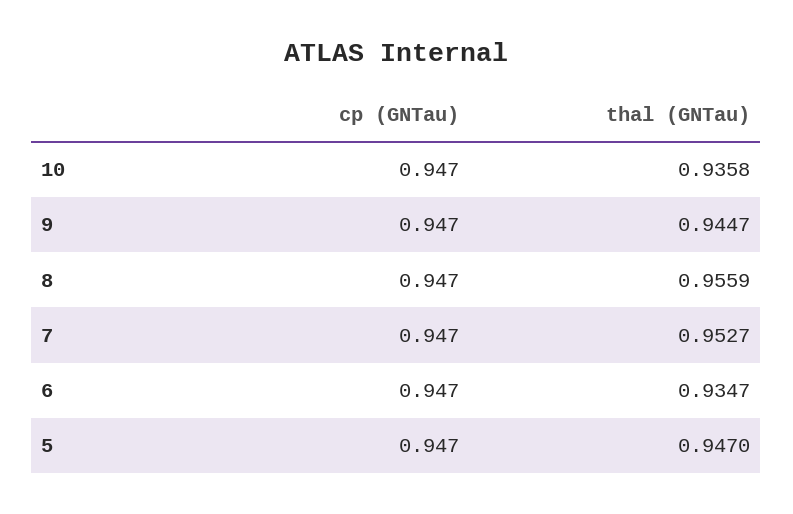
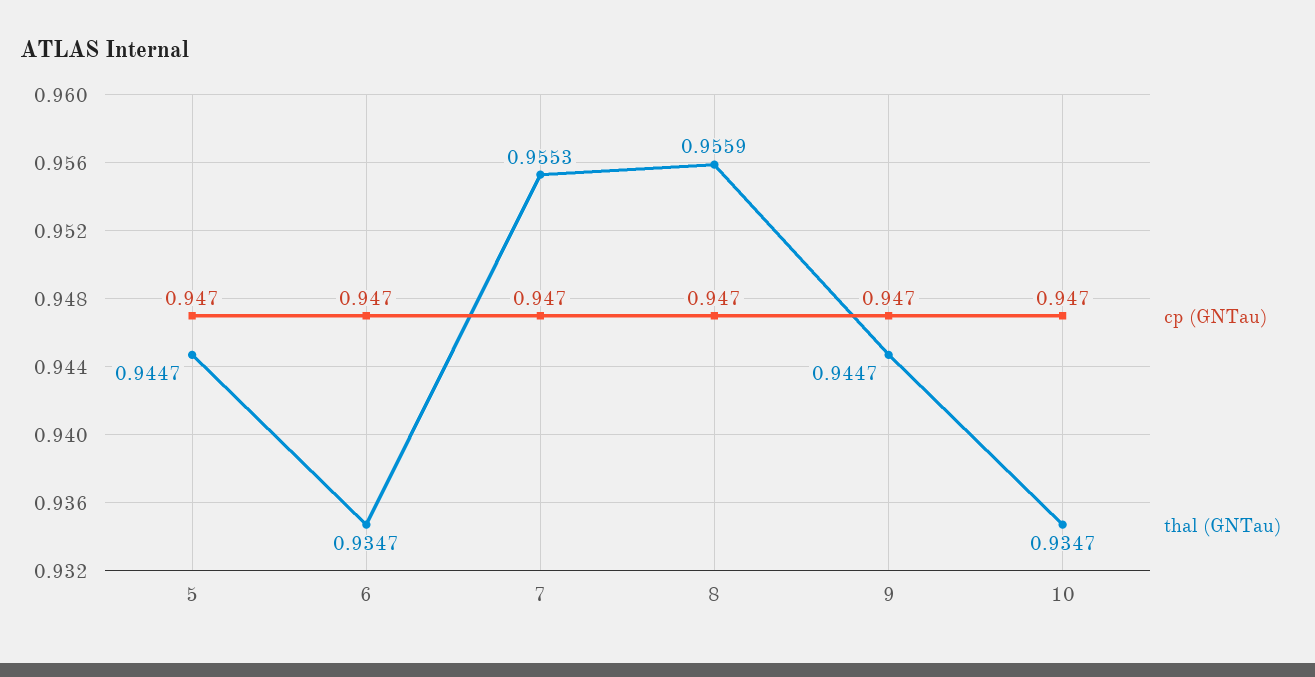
thal (GNTau), 10: 0.9358 -> 0.9347
thal (GNTau), 7: 0.9527 -> 0.9553
thal (GNTau), 5: 0.947 -> 0.9447

